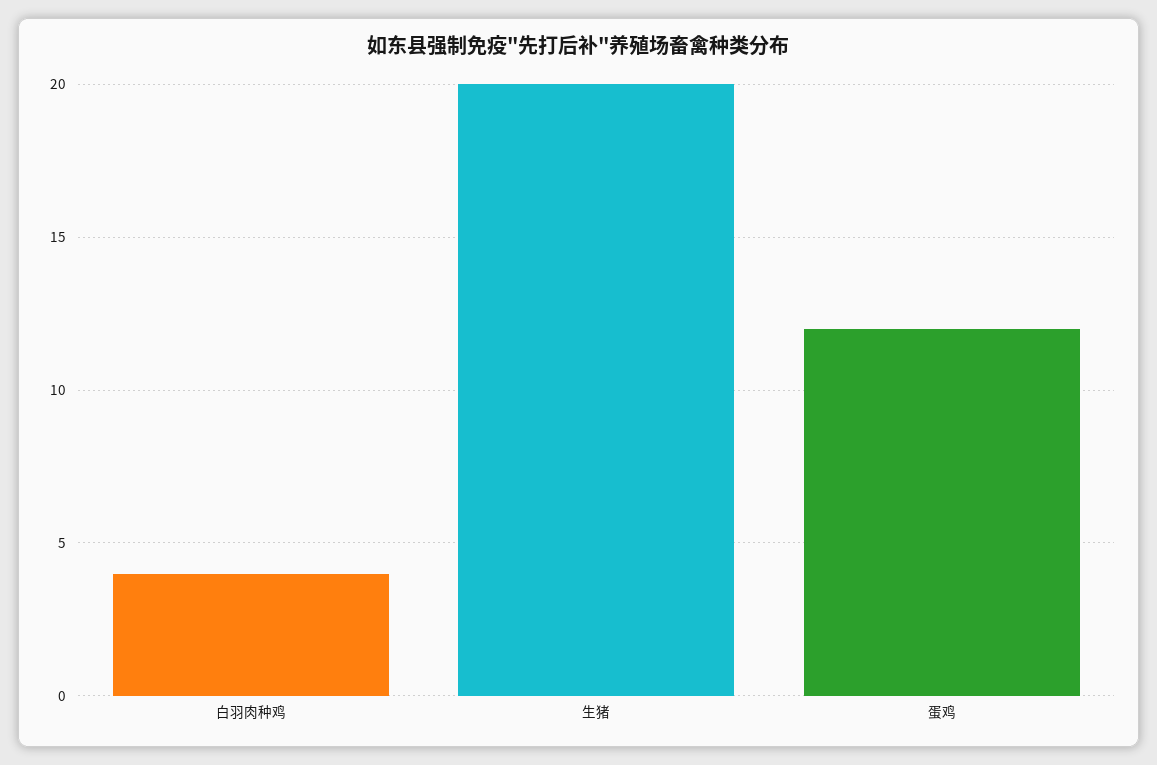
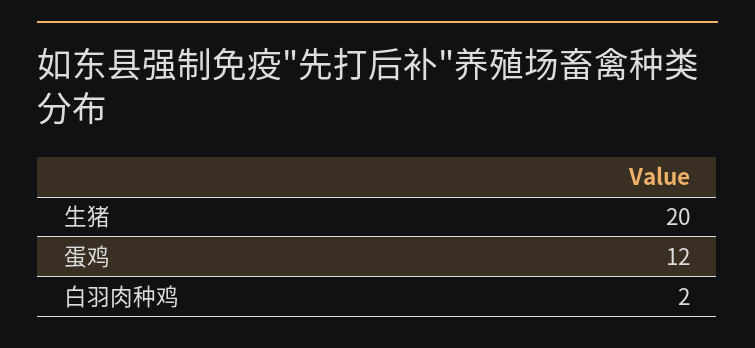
白羽肉种鸡: 4 -> 2

